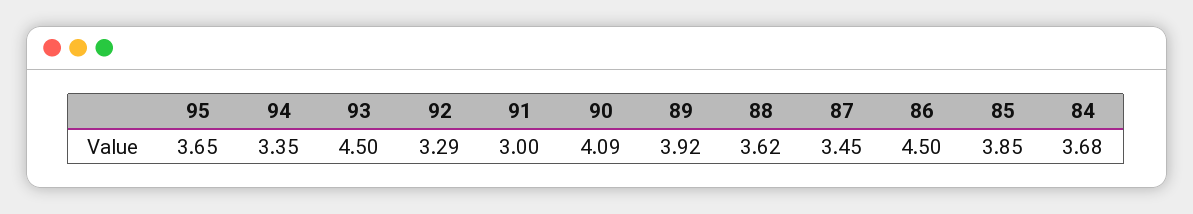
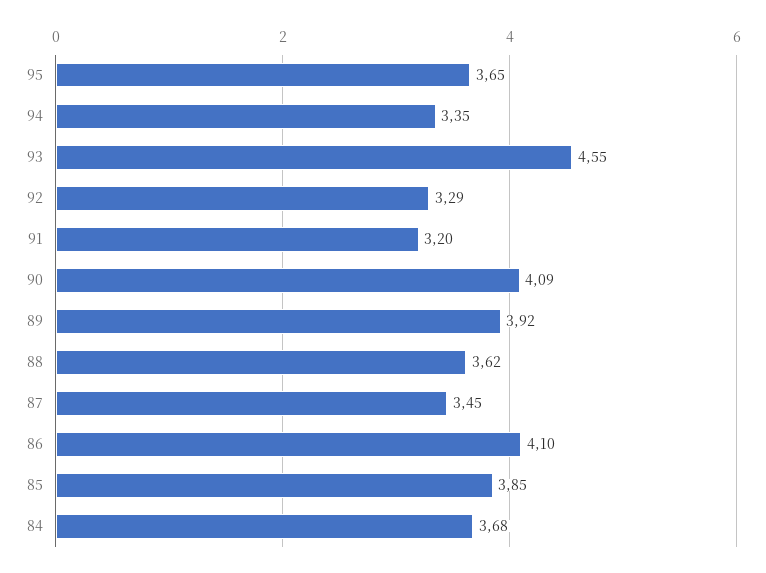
93: 4.5 -> 4.55
91: 3 -> 3.2
86: 4.5 -> 4.1

